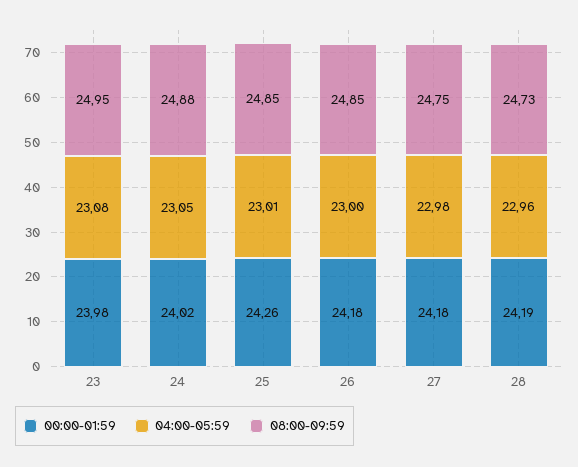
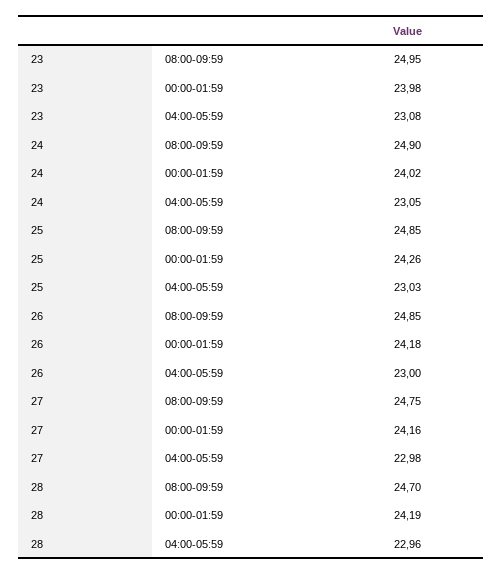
08:00-09:59, 24: 24.88 -> 24.9
04:00-05:59, 25: 23.01 -> 23.03
00:00-01:59, 27: 24.18 -> 24.16
08:00-09:59, 28: 24.73 -> 24.7

